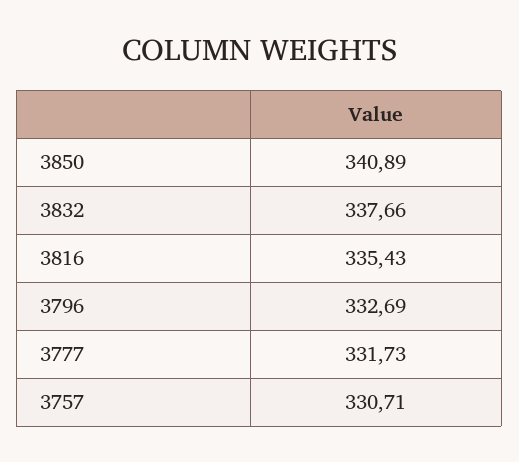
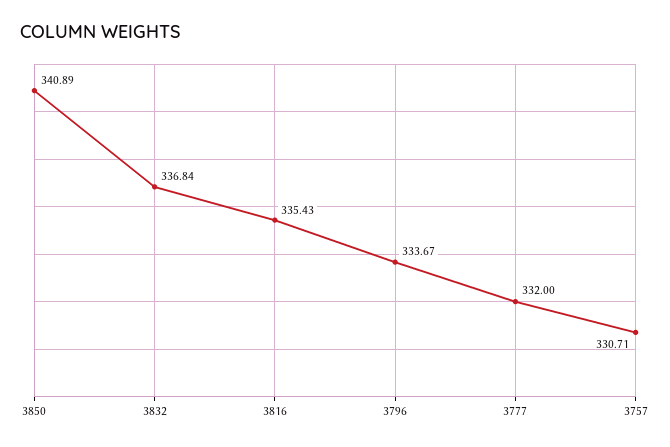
3832: 337.66 -> 336.84
3796: 332.69 -> 333.67
3777: 331.73 -> 332

